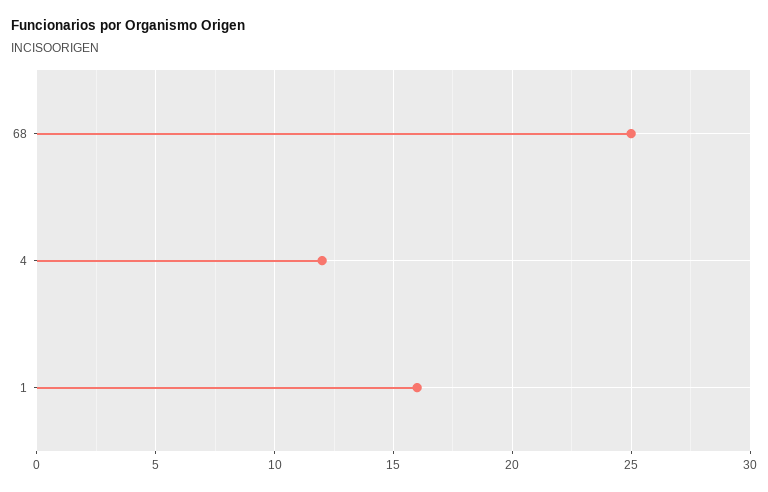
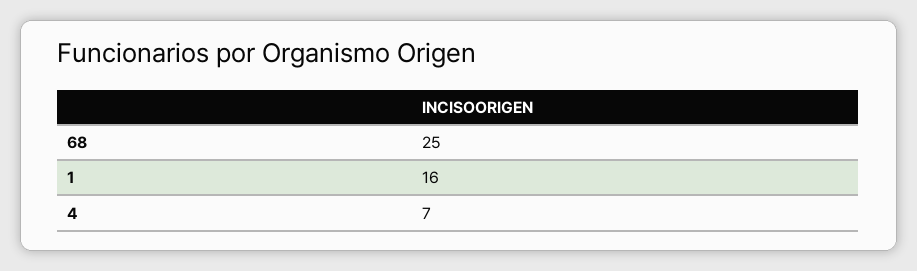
4: 12 -> 7

